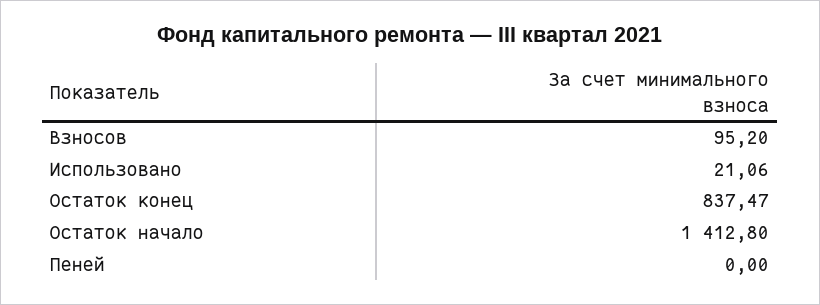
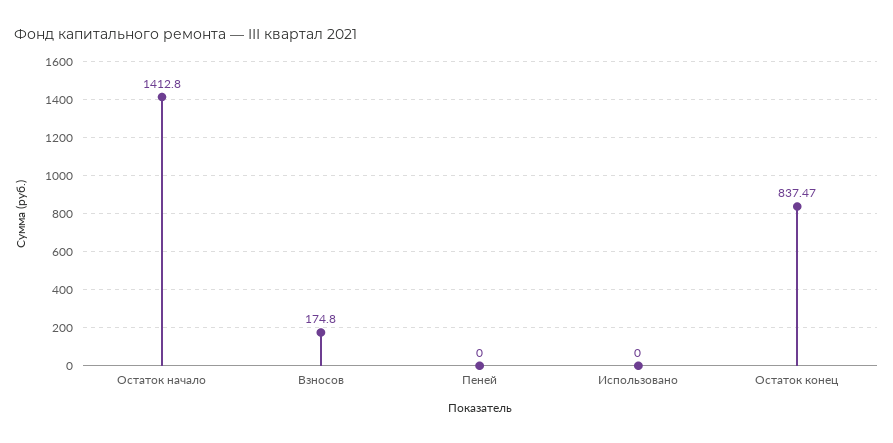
Взносов: 95.2 -> 174.8
Использовано: 21.06 -> 0

